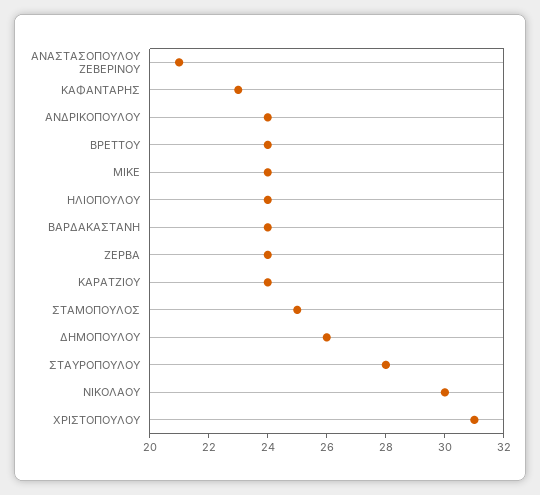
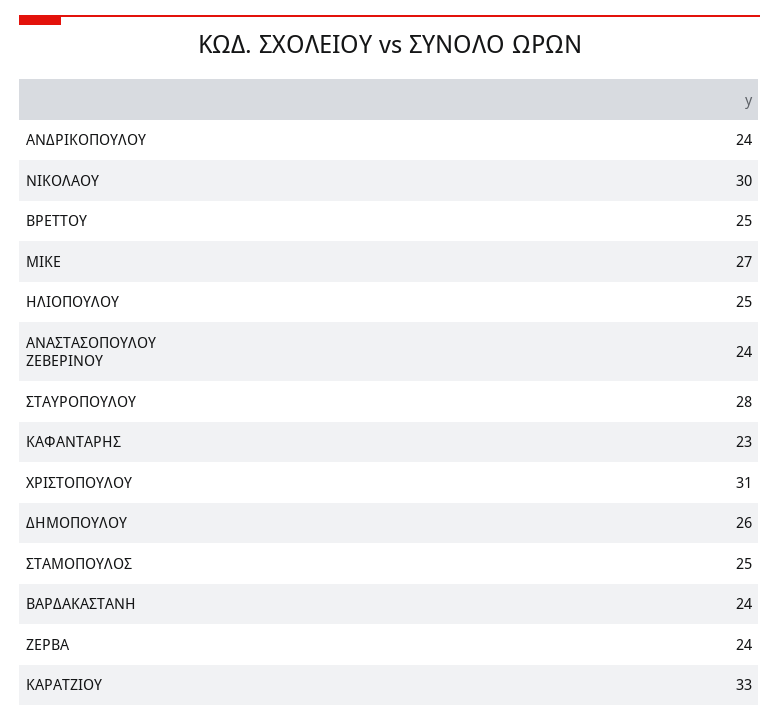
ΑΝΑΣΤΑΣΟΠΟΥΛΟΥ ΖΕΒΕΡΙΝΟΥ: 21 -> 24
ΒΡΕΤΤΟΥ: 24 -> 25
ΜΙΚΕ: 24 -> 27
ΗΛΙΟΠΟΥΛΟΥ: 24 -> 25
ΚΑΡΑΤΖΙΟΥ: 24 -> 33

